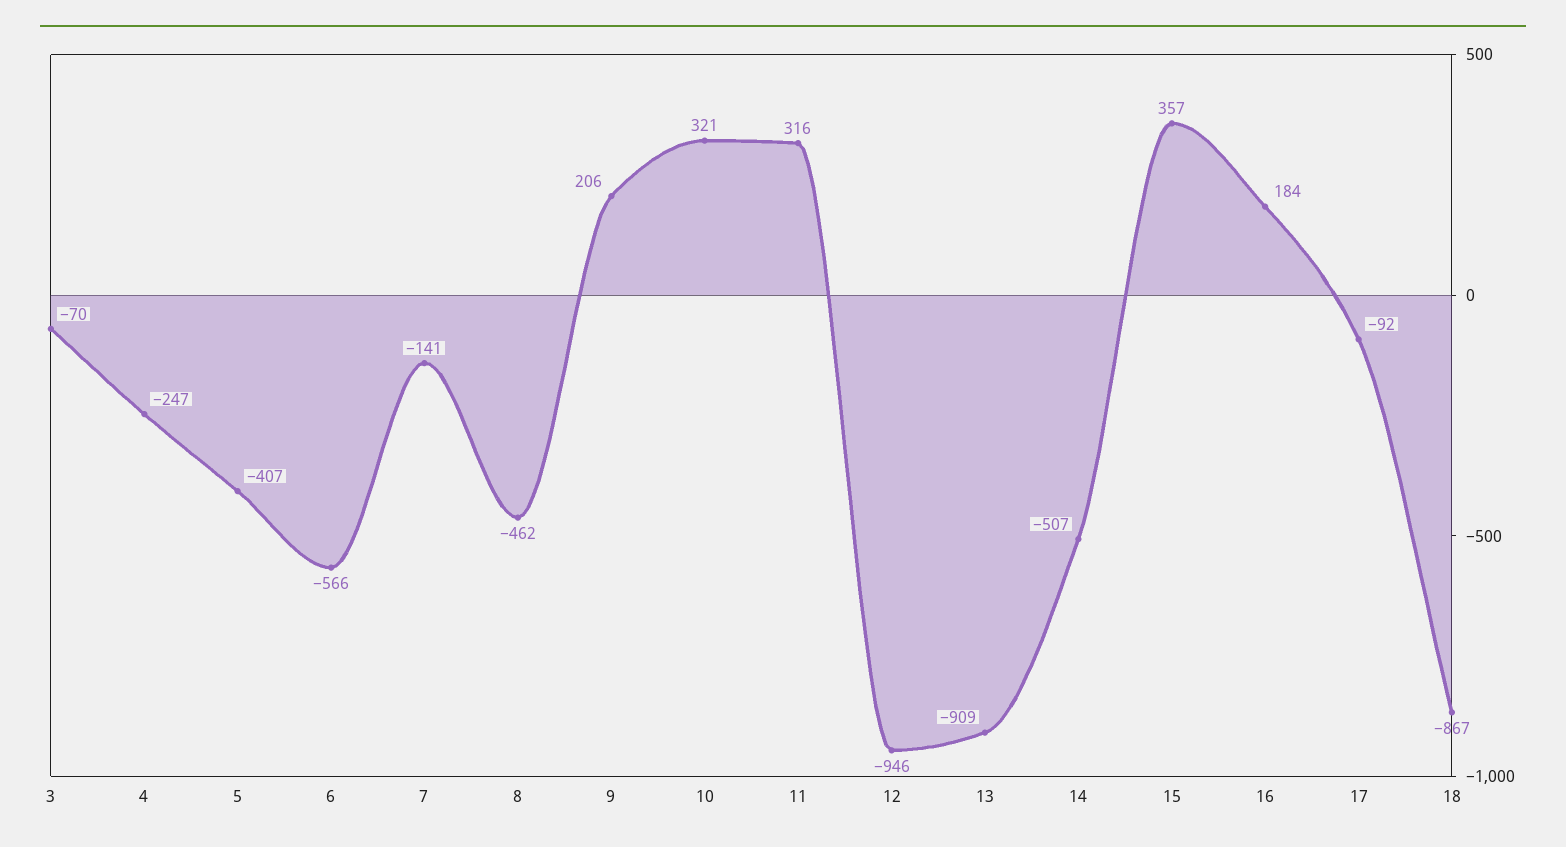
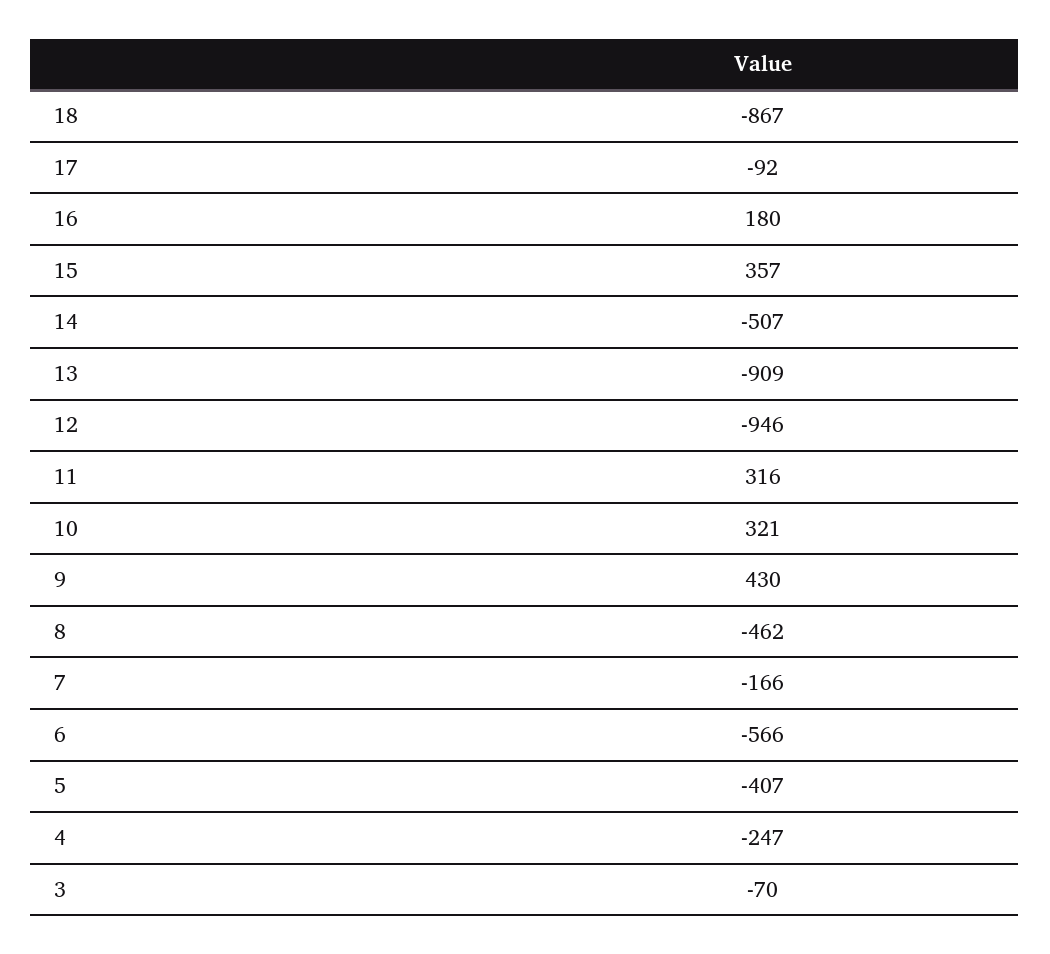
7: -141 -> -166
9: 206 -> 430
16: 184 -> 180

